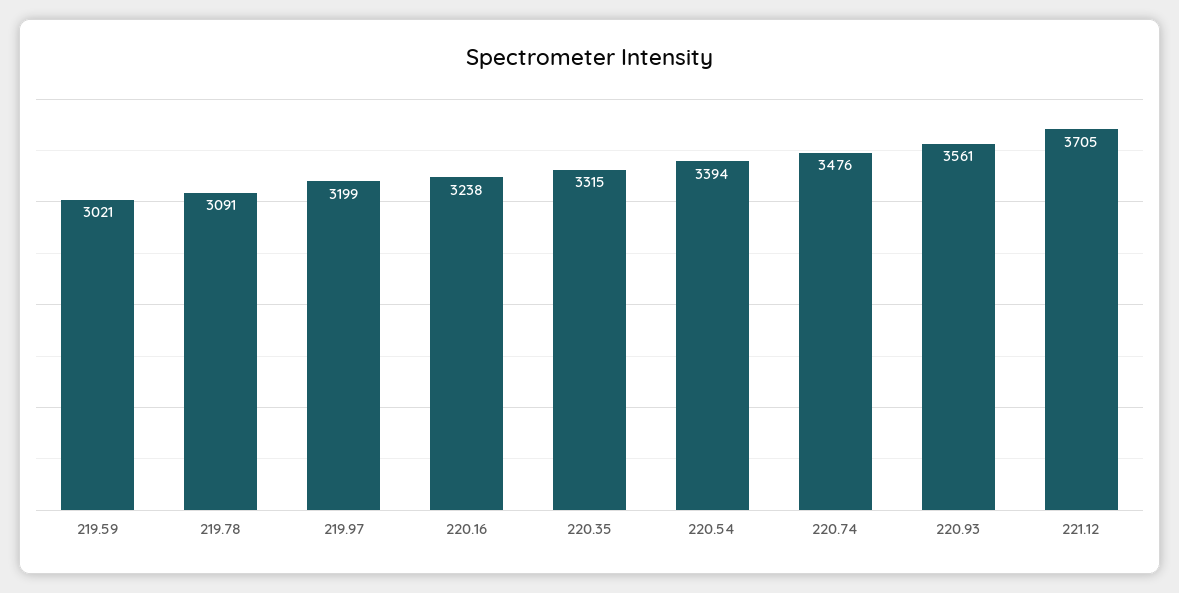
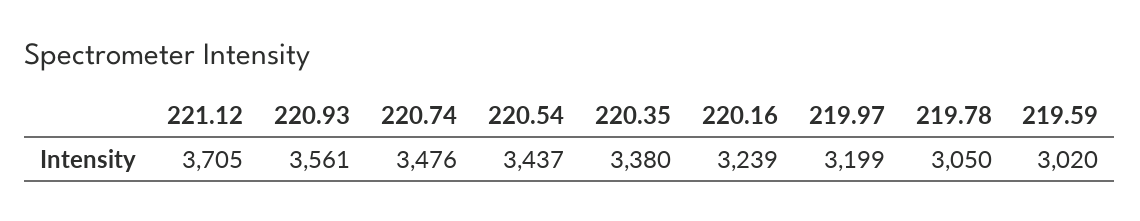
219.59: 3021 -> 3020
219.78: 3091 -> 3050
220.16: 3238 -> 3239
220.35: 3315 -> 3380
220.54: 3394 -> 3437

